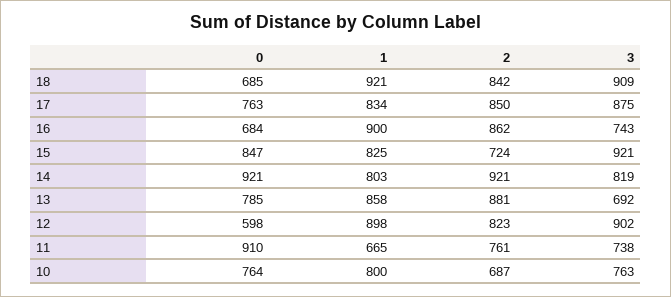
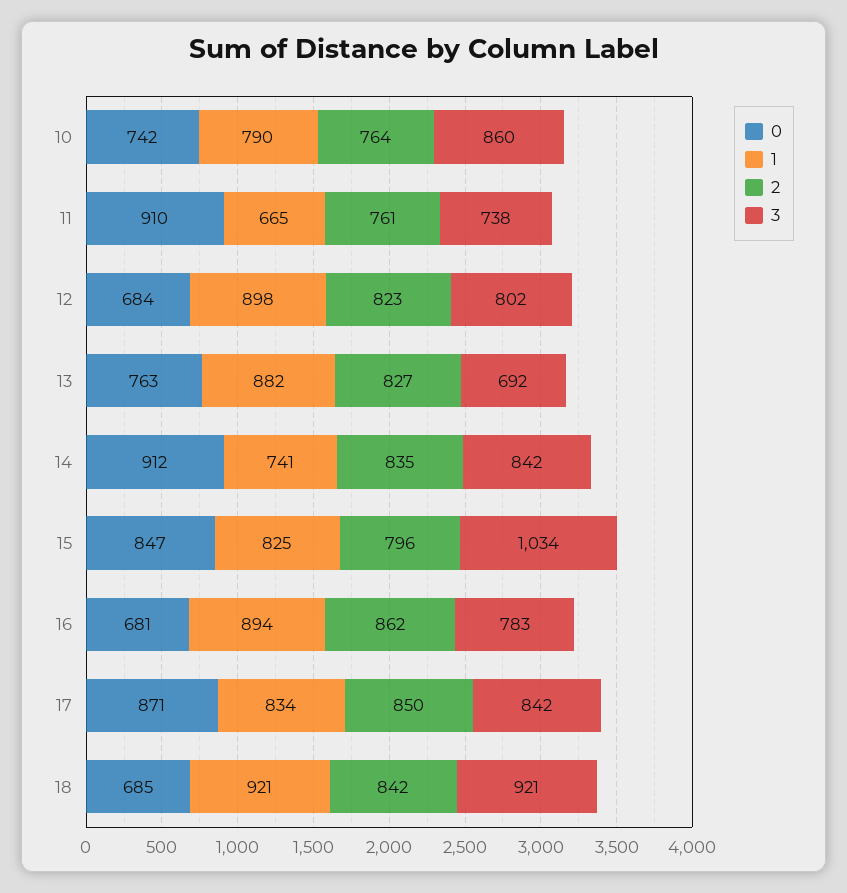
3, 18: 909 -> 921
0, 17: 763 -> 871
3, 17: 875 -> 842
0, 16: 684 -> 681
1, 16: 900 -> 894
3, 16: 743 -> 783
2, 15: 724 -> 796
3, 15: 921 -> 1034
0, 14: 921 -> 912
1, 14: 803 -> 741
2, 14: 921 -> 835
3, 14: 819 -> 842
0, 13: 785 -> 763
1, 13: 858 -> 882
2, 13: 881 -> 827
0, 12: 598 -> 684
3, 12: 902 -> 802
0, 10: 764 -> 742
1, 10: 800 -> 790
2, 10: 687 -> 764
3, 10: 763 -> 860

